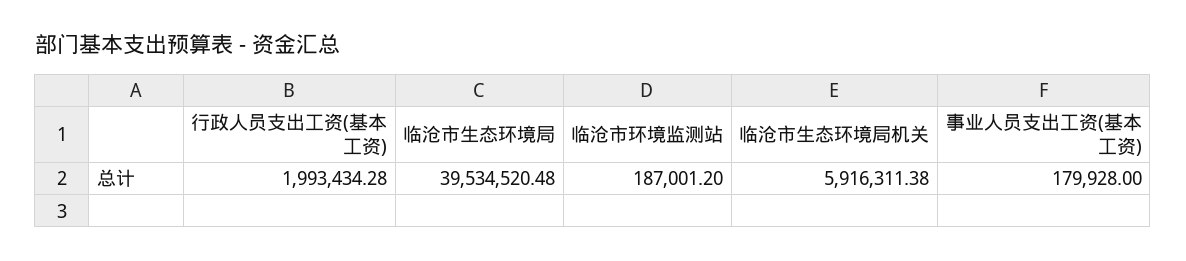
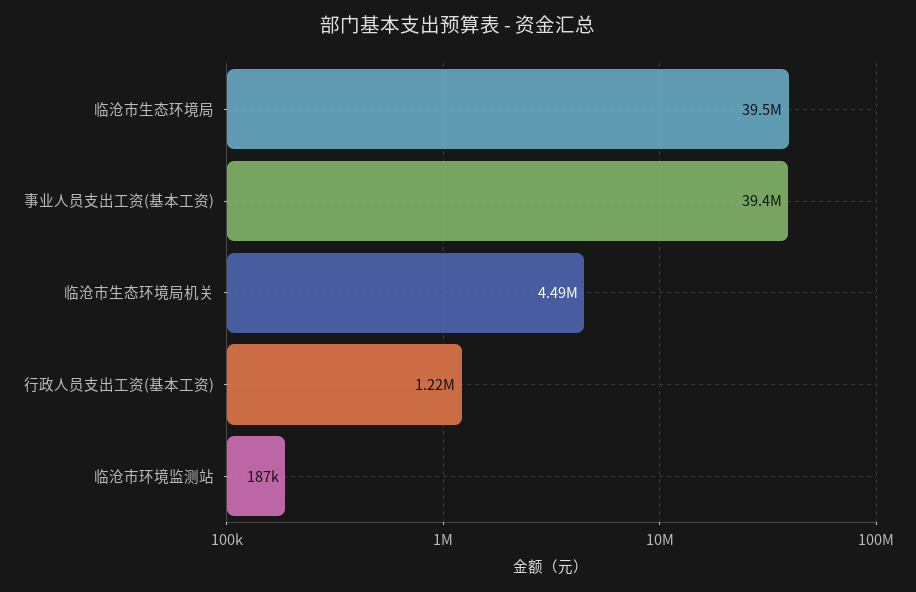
行政人员支出工资(基本工资): 1993434.28 -> 1220000
临沧市生态环境局机关: 5916311.38 -> 4490000
事业人员支出工资(基本工资): 179928 -> 39400000

